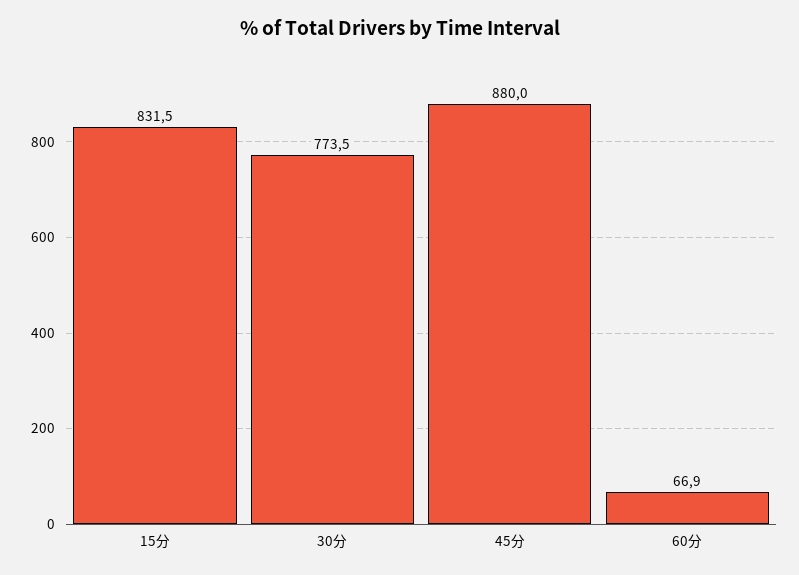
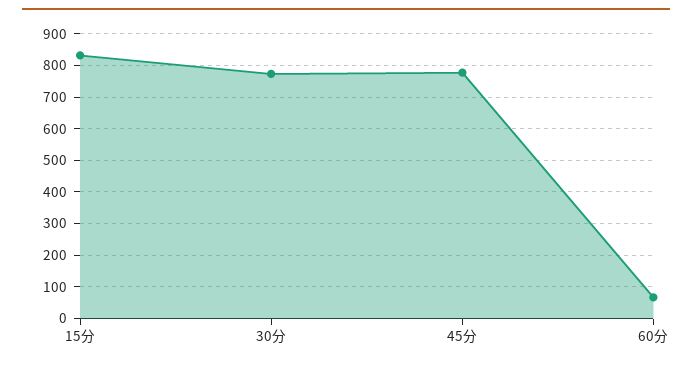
45分: 880 -> 780

